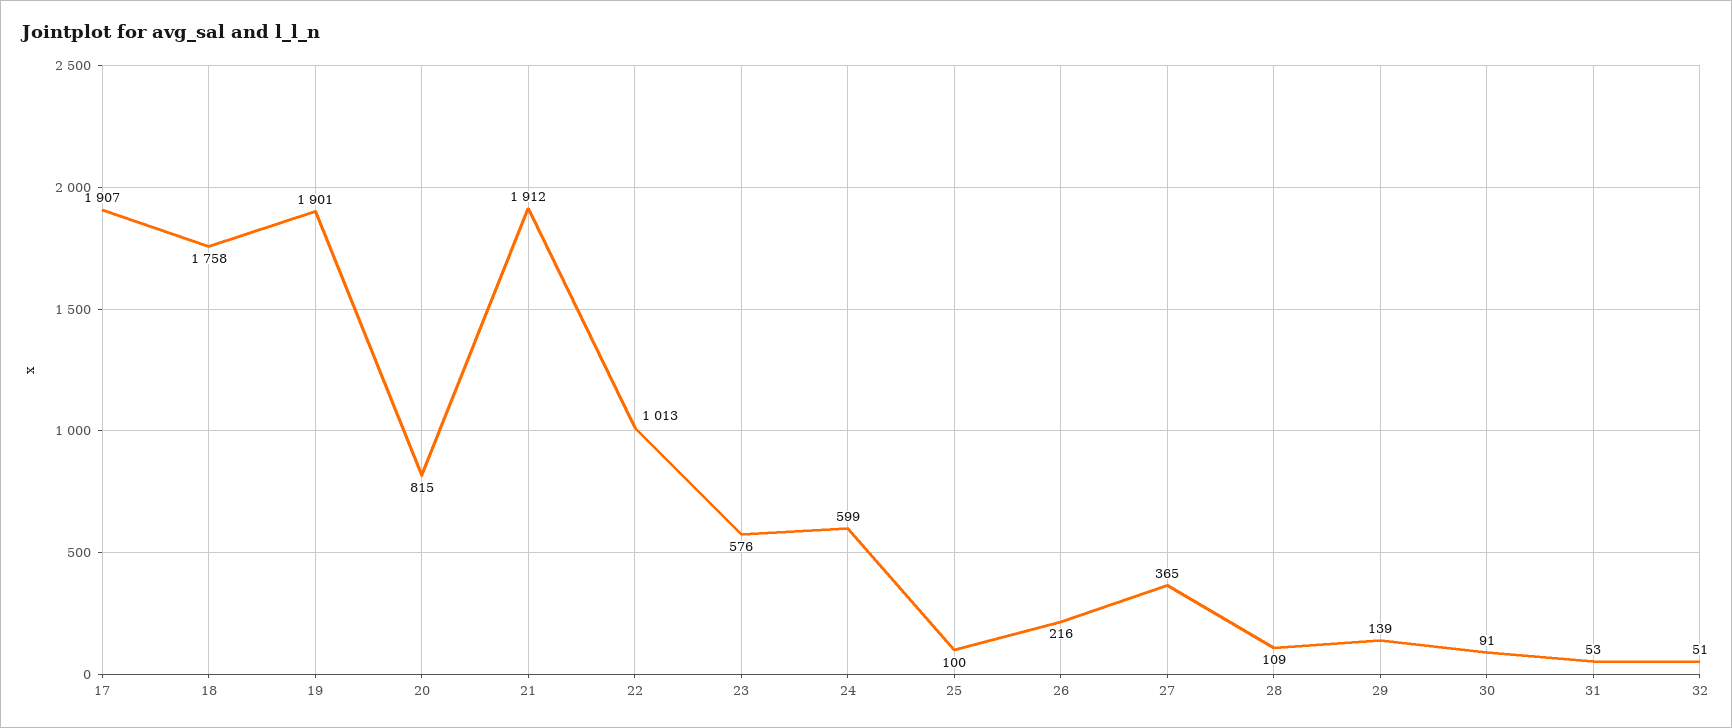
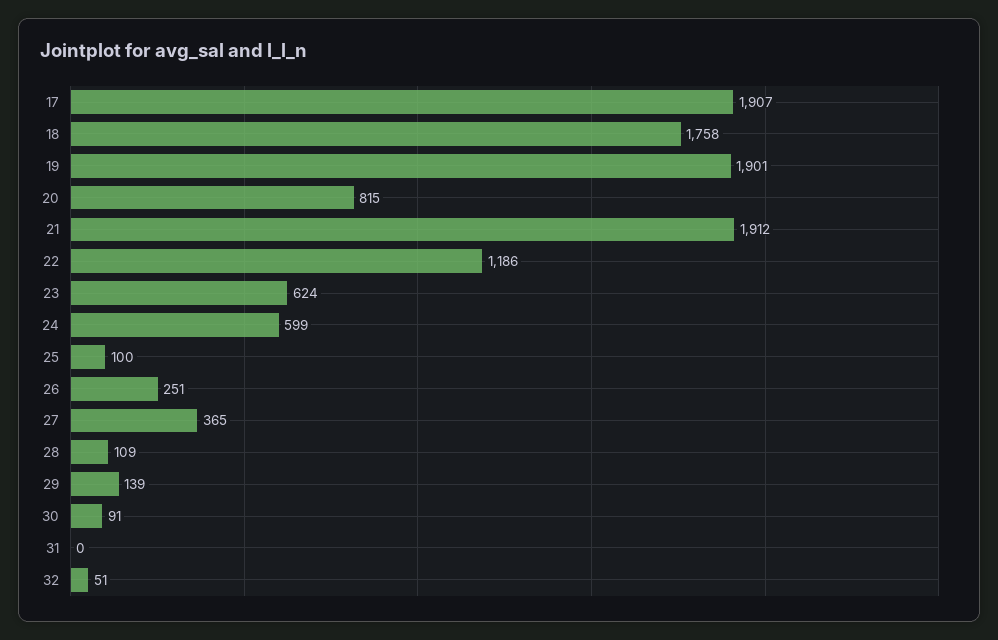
22: 1013 -> 1186
23: 576 -> 624
26: 216 -> 251
31: 53 -> 0

